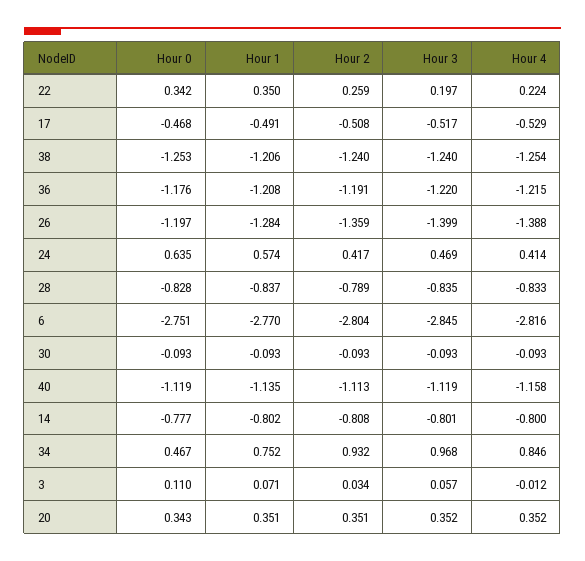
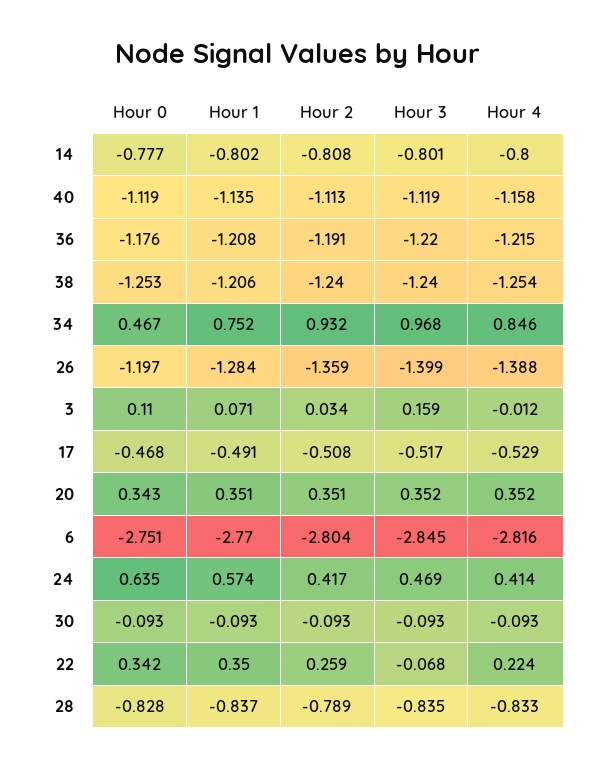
Hour 3, 22: 0.197 -> -0.068
Hour 3, 3: 0.057 -> 0.159

